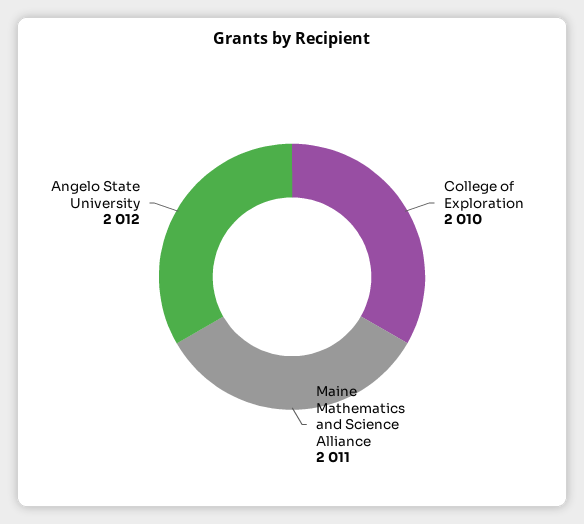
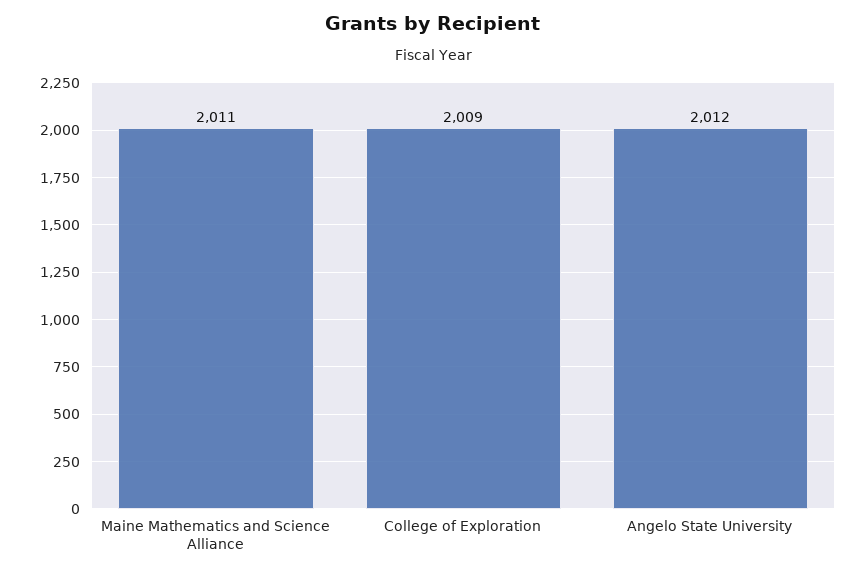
College of Exploration: 2010 -> 2009

